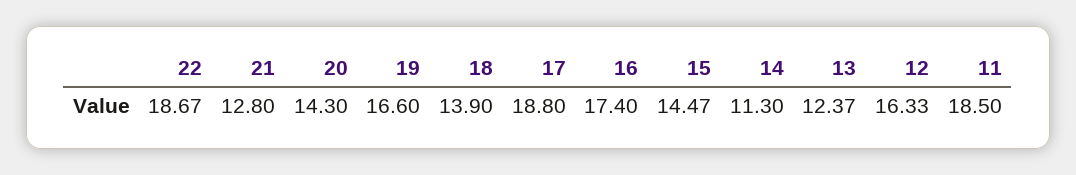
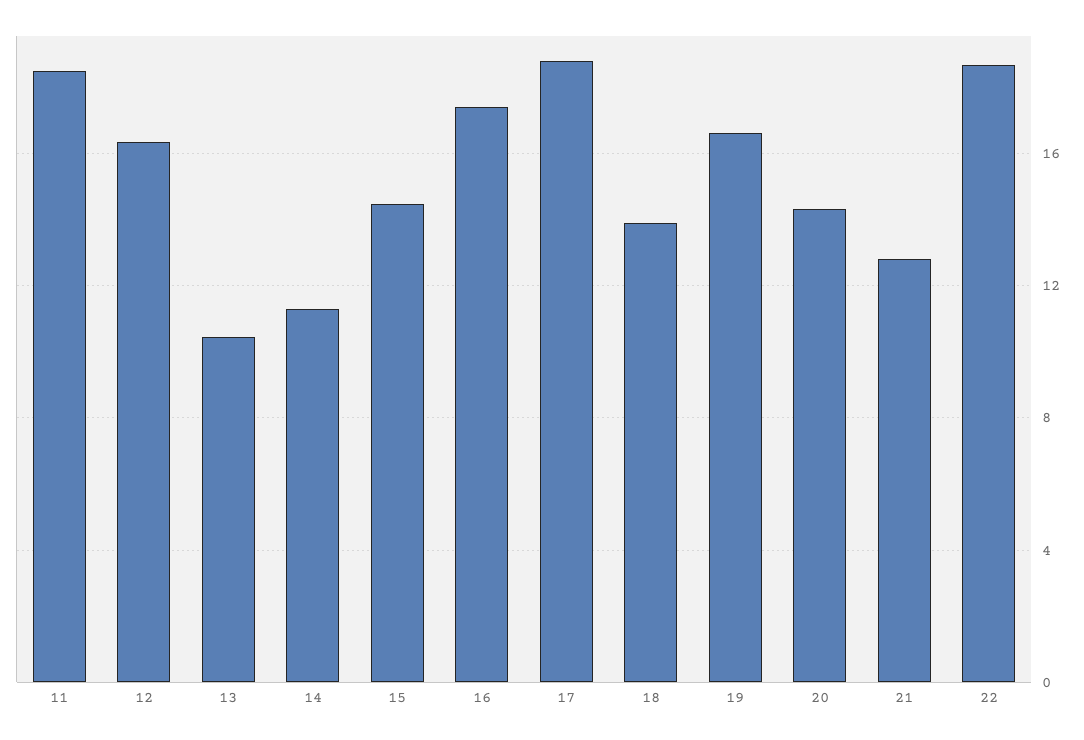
13: 12.37 -> 10.5

